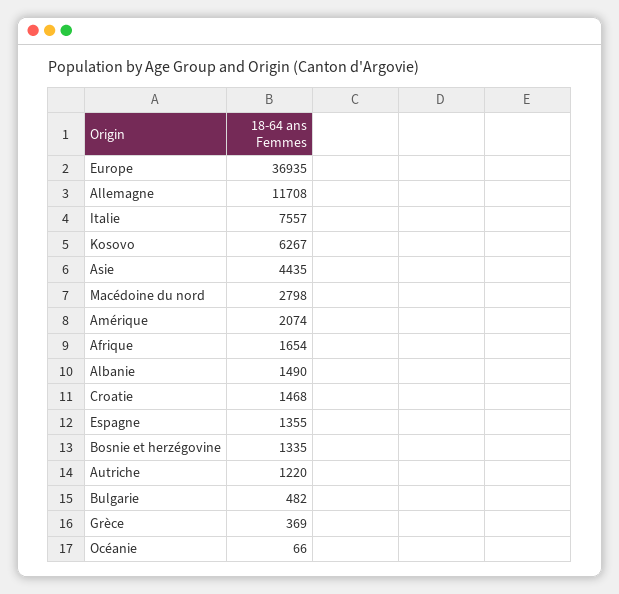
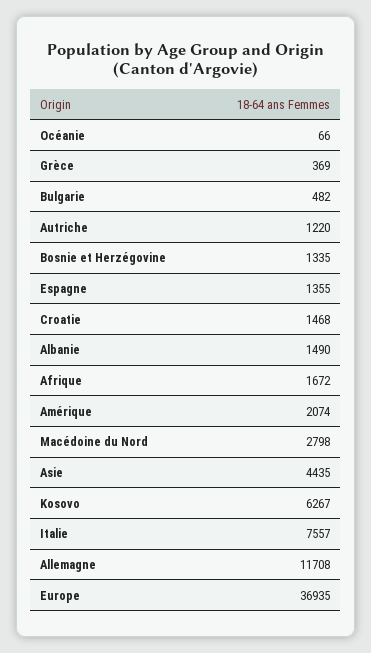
Afrique: 1654 -> 1672

